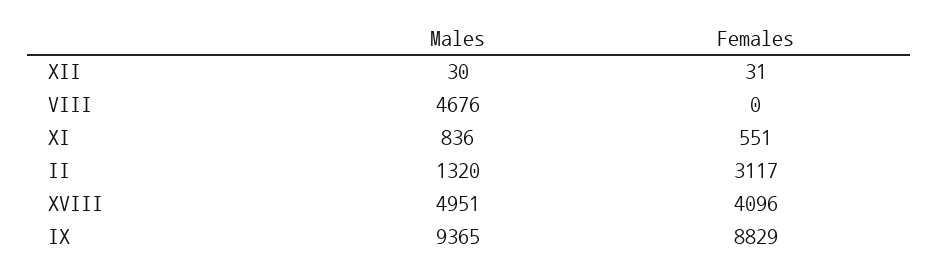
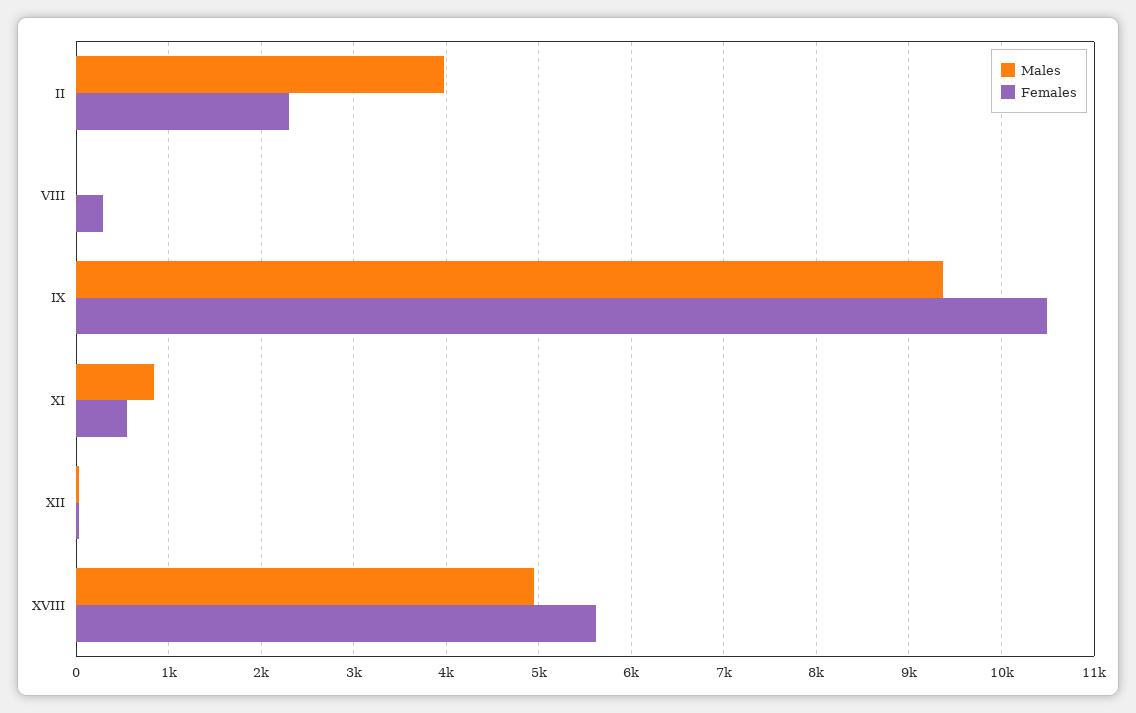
Males, VIII: 4676 -> 0
Females, VIII: 0 -> 300
Males, II: 1320 -> 4000
Females, II: 3117 -> 2300
Females, XVIII: 4096 -> 5600
Females, IX: 8829 -> 10500

